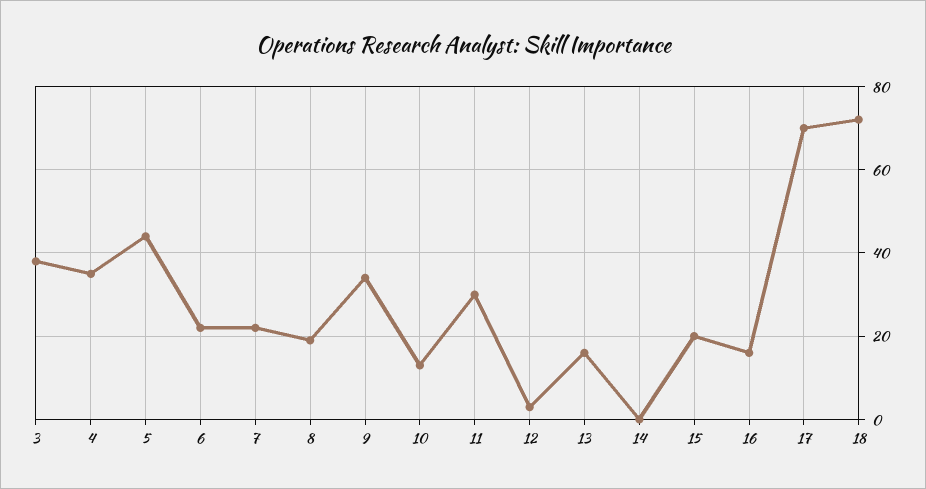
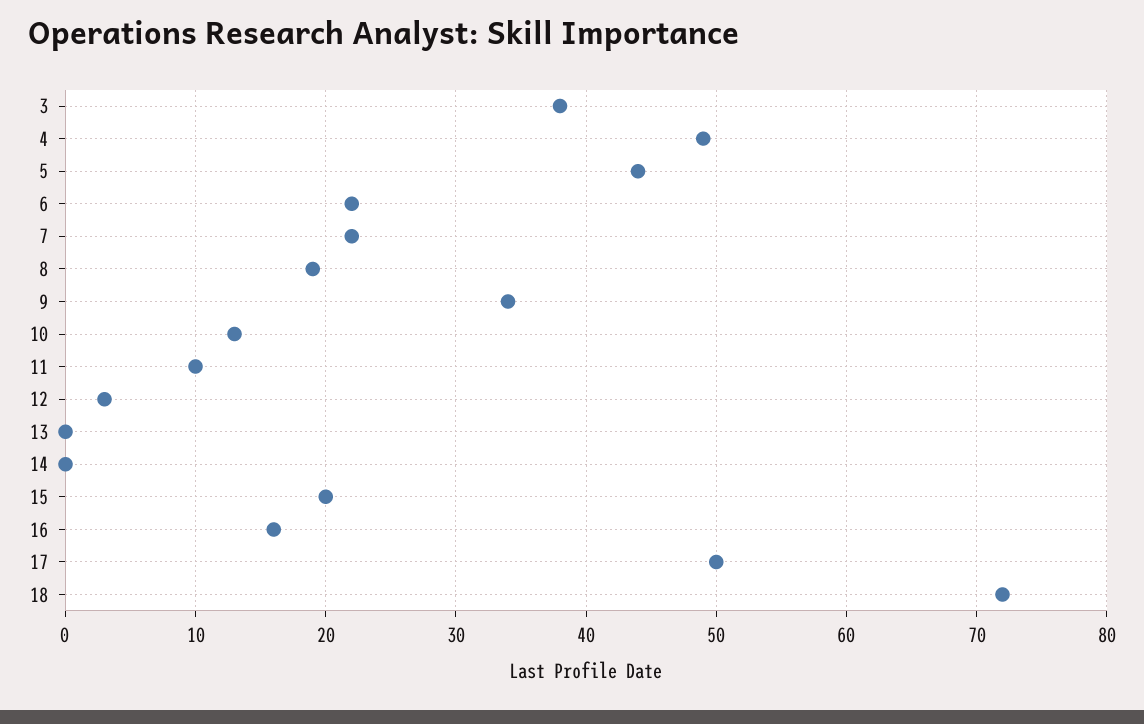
4: 35 -> 49
11: 30 -> 10
13: 15 -> 0
17: 70 -> 50

